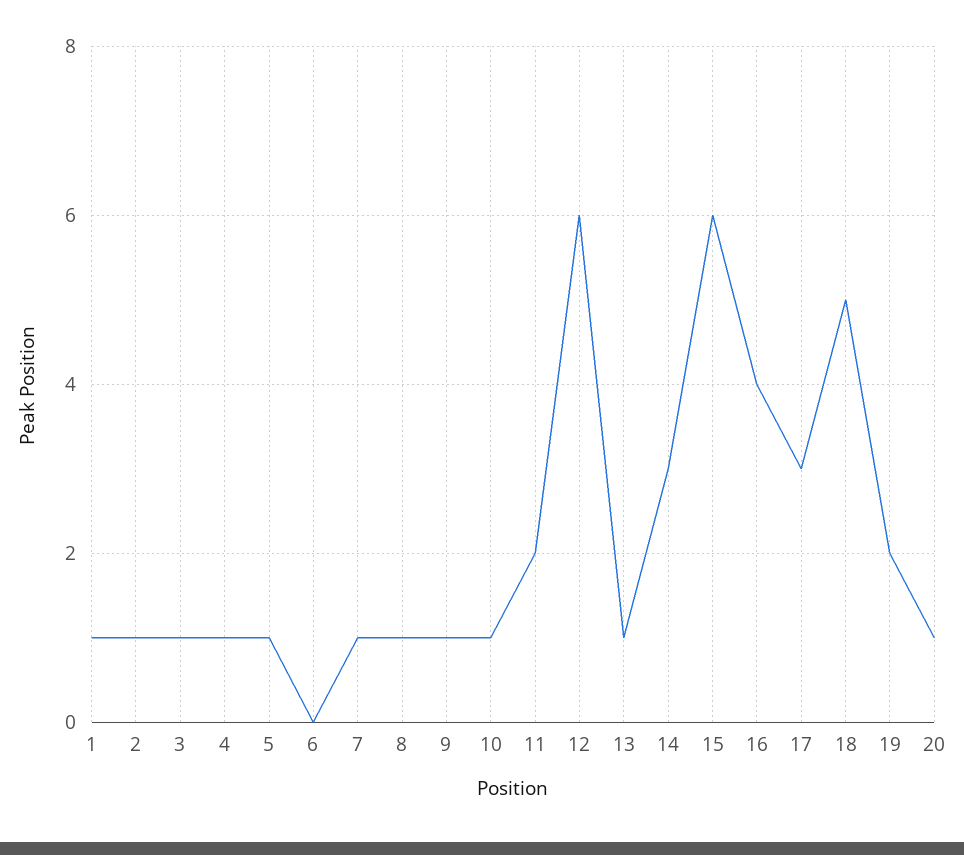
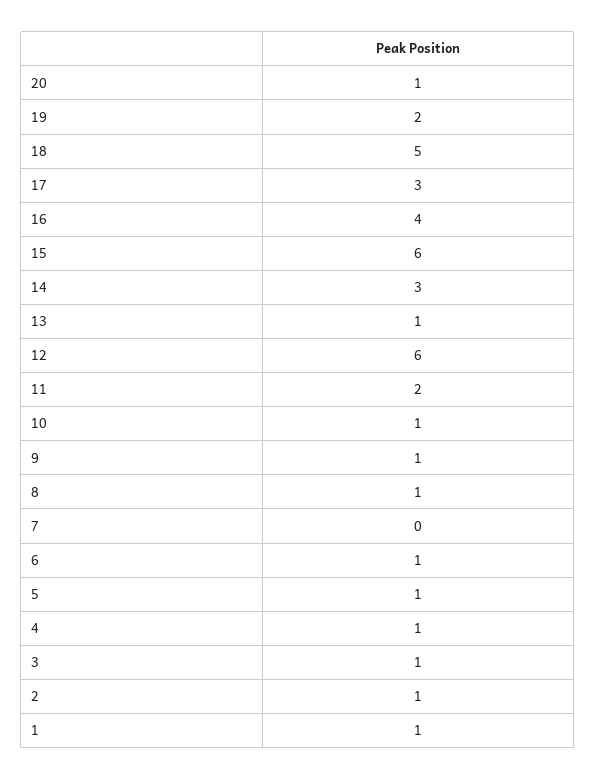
6: 0 -> 1
7: 1 -> 0

